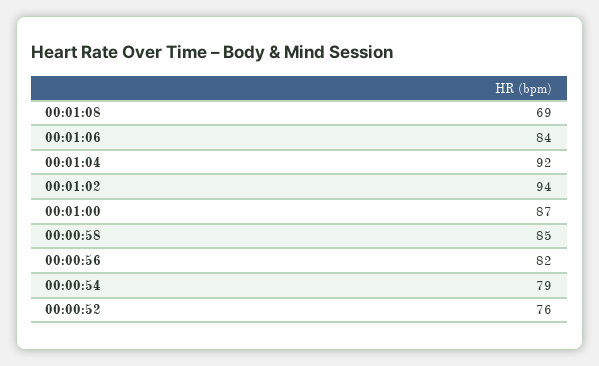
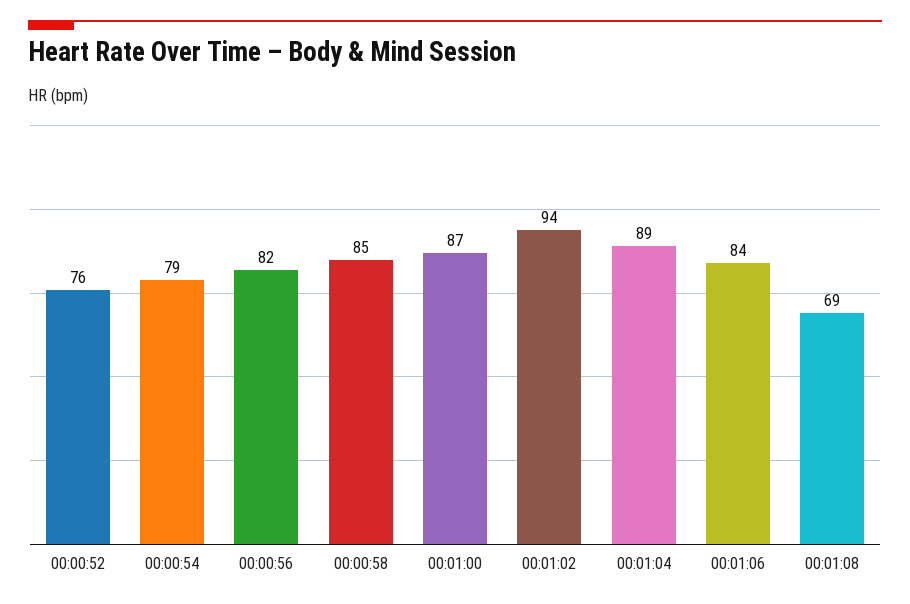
00:01:04: 92 -> 89

